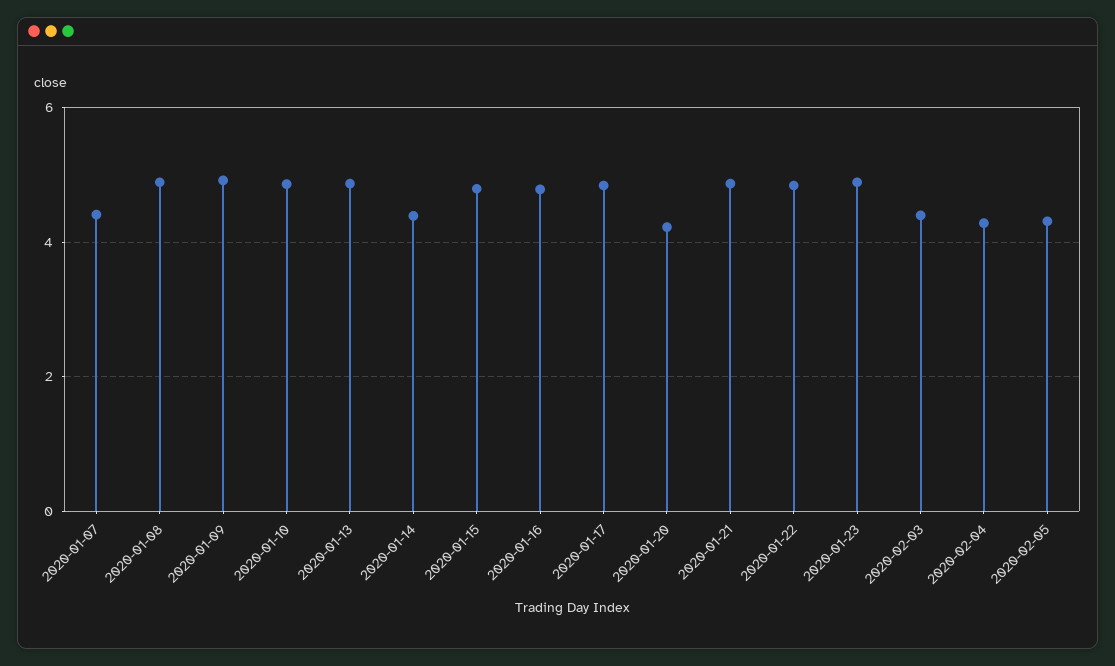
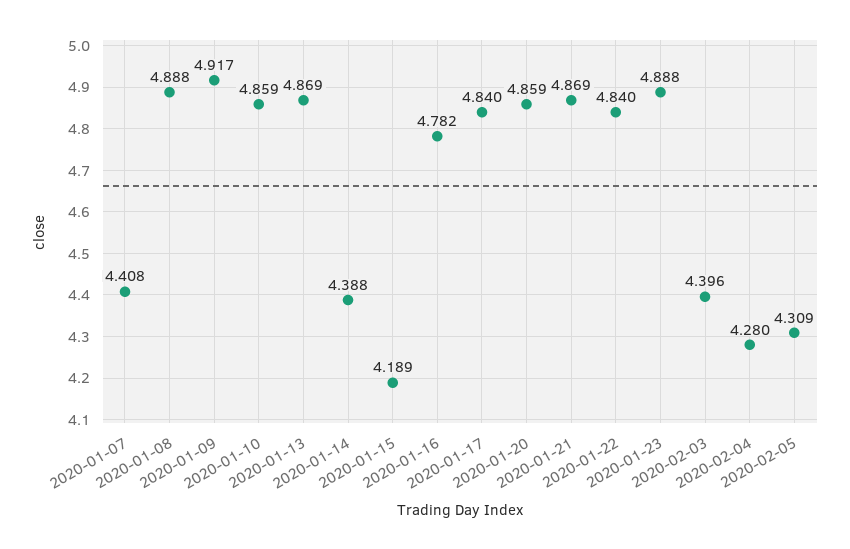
2020-01-15: 4.8 -> 4.189
2020-01-20: 4.2 -> 4.859

